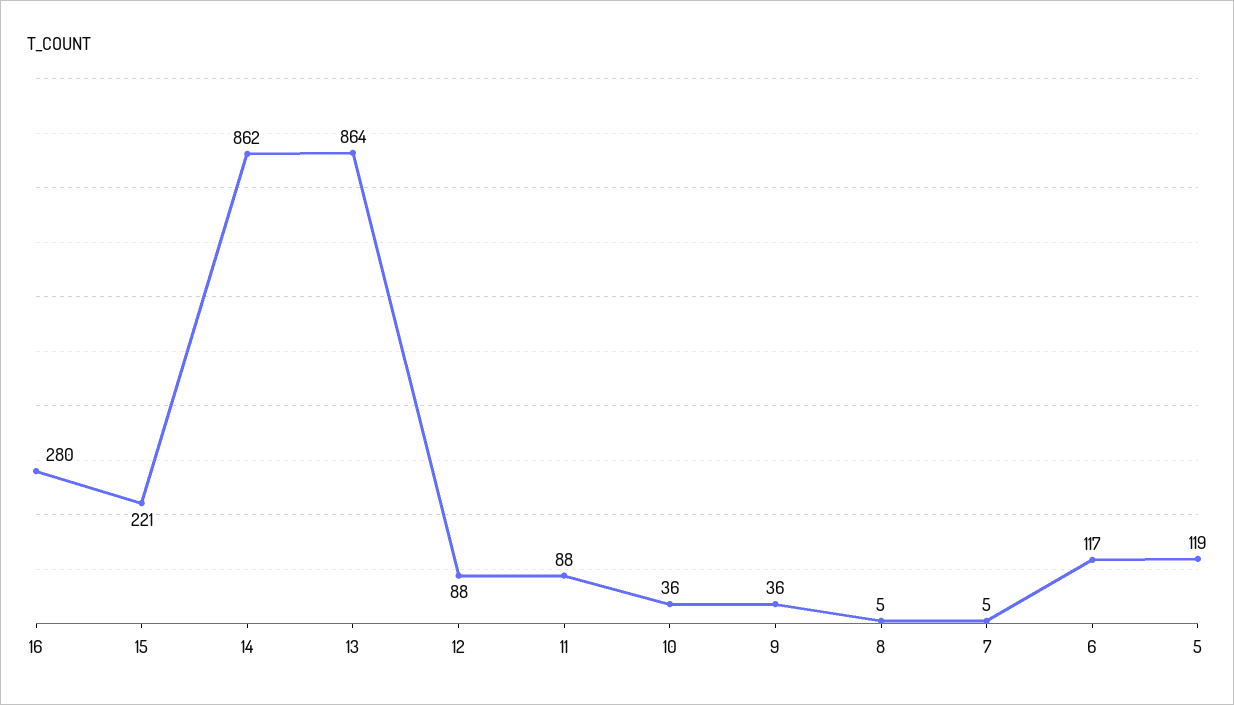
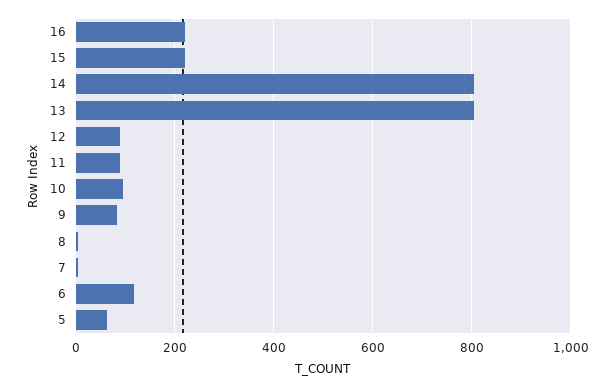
16: 280 -> 220
14: 862 -> 800
13: 864 -> 800
10: 36 -> 100
9: 36 -> 80
5: 119 -> 60

